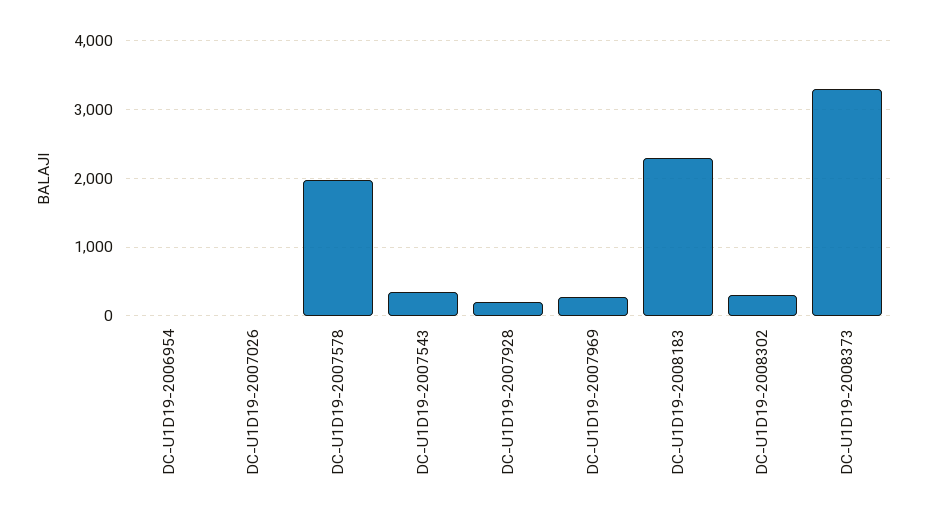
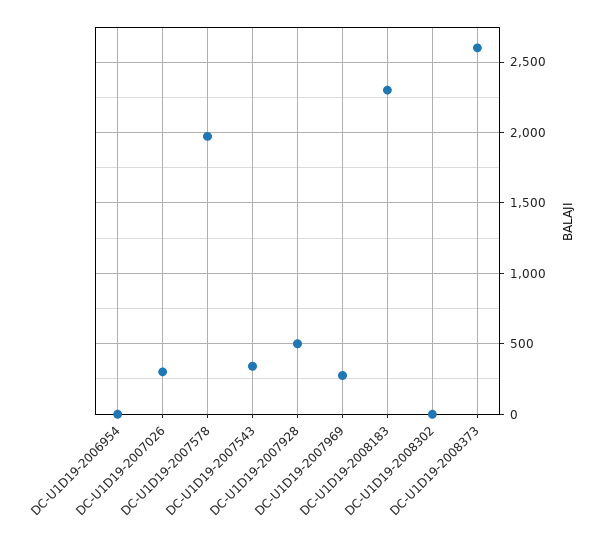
DC-U1D19-2007026: 0 -> 300
DC-U1D19-2007928: 200 -> 500
DC-U1D19-2008302: 300 -> 0
DC-U1D19-2008373: 3300 -> 2600

